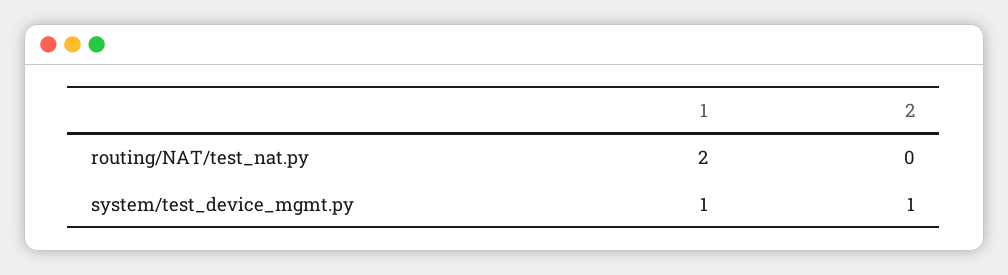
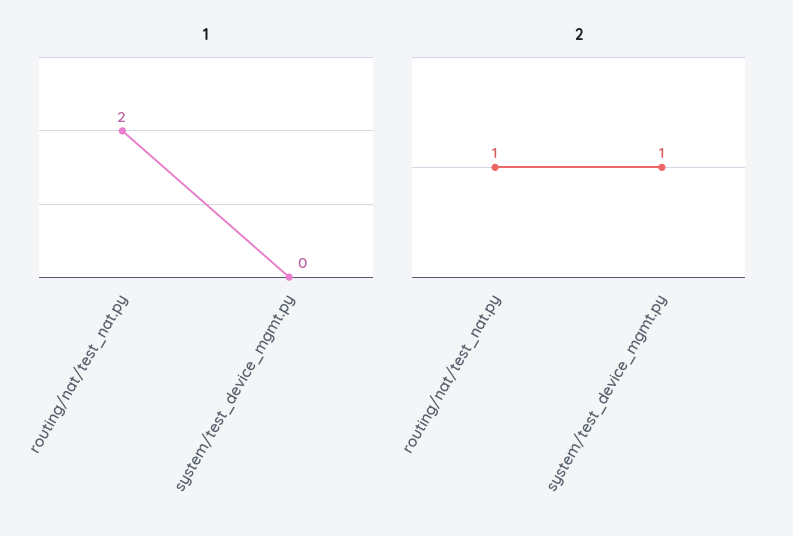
2, routing/NAT/test_nat.py: 0 -> 1
1, system/test_device_mgmt.py: 1 -> 0

